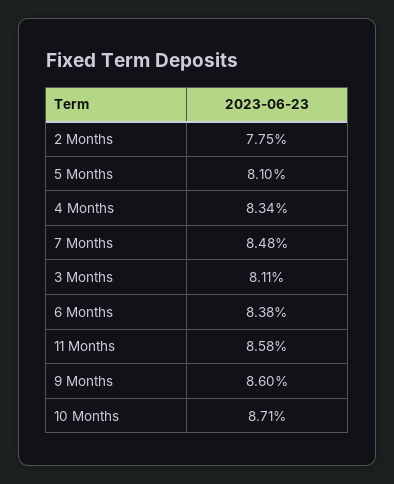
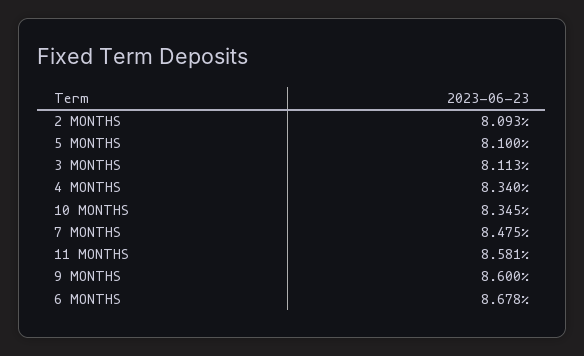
2 Months: 7.75 -> 8.093
6 Months: 8.38 -> 8.678
10 Months: 8.71 -> 8.345

